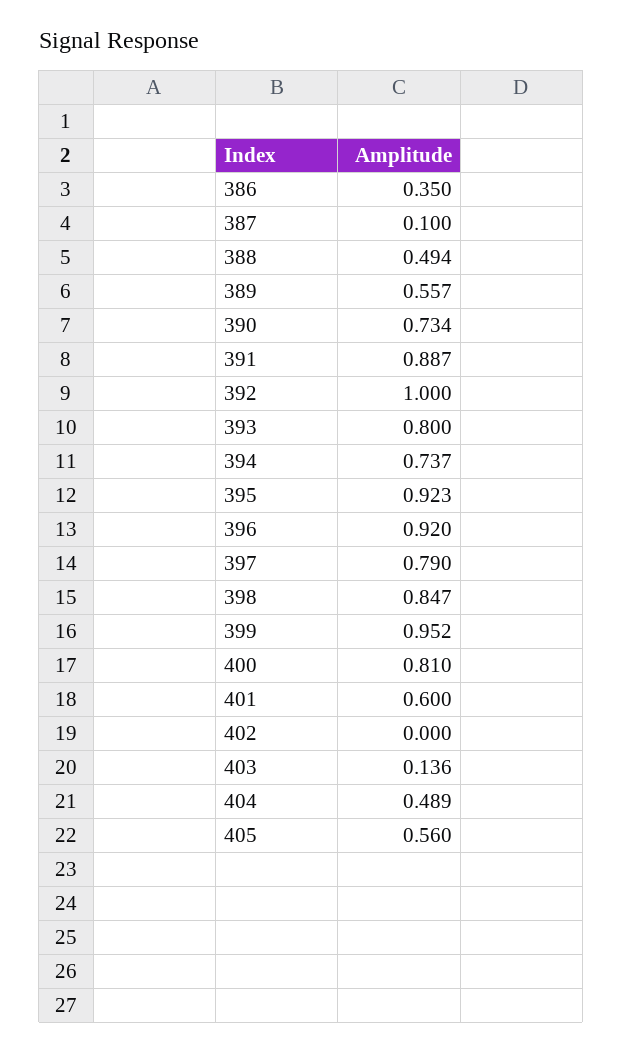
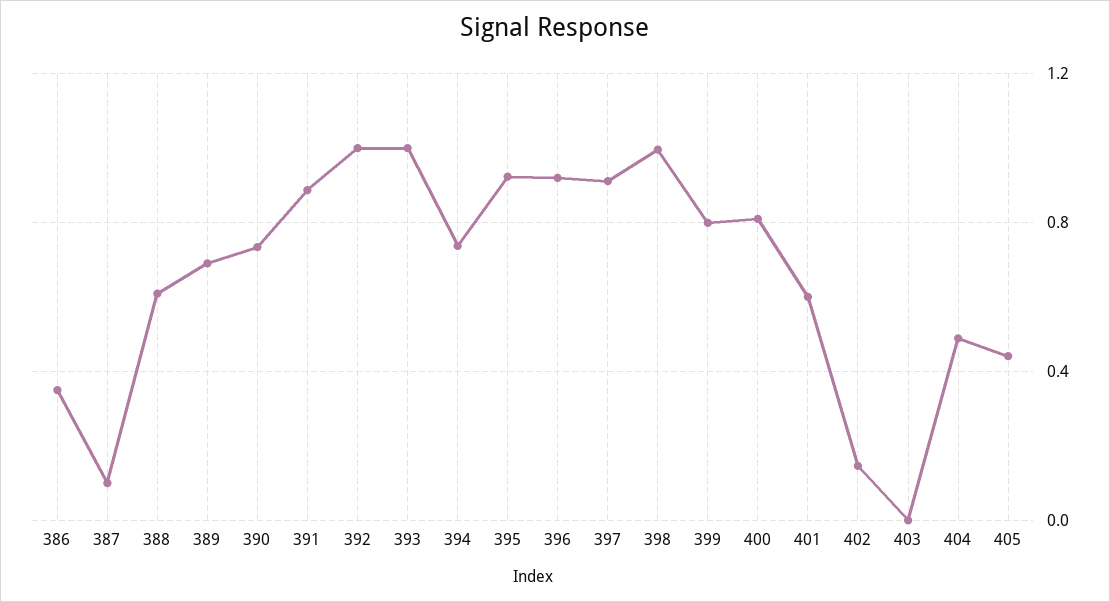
388: 0.494 -> 0.6
389: 0.557 -> 0.7
393: 0.8 -> 1
397: 0.79 -> 0.9
398: 0.847 -> 1
399: 0.952 -> 0.8
402: 0 -> 0.15
403: 0.136 -> 0
405: 0.56 -> 0.45

